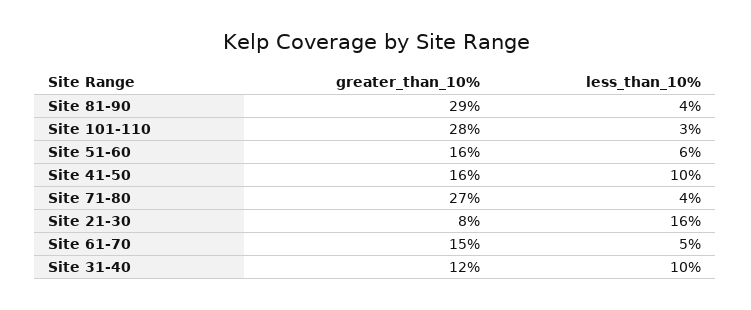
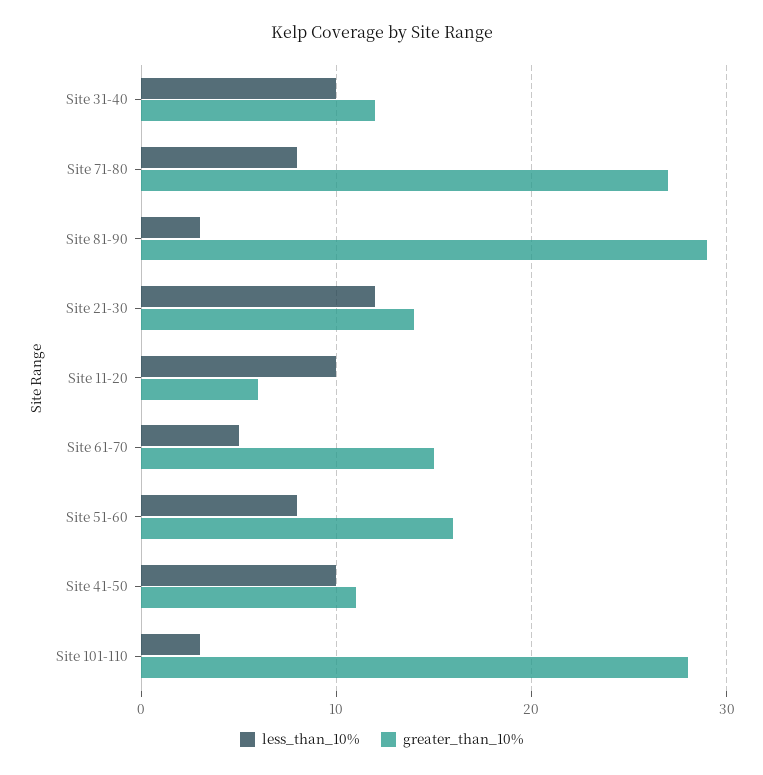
less_than_10%, Site 81-90: 4 -> 3
less_than_10%, Site 51-60: 6 -> 8
greater_than_10%, Site 41-50: 16 -> 11
less_than_10%, Site 71-80: 4 -> 8
greater_than_10%, Site 21-30: 8 -> 14
less_than_10%, Site 21-30: 16 -> 12
less_than_10%, Site 11-20: none -> 10
greater_than_10%, Site 11-20: none -> 6

